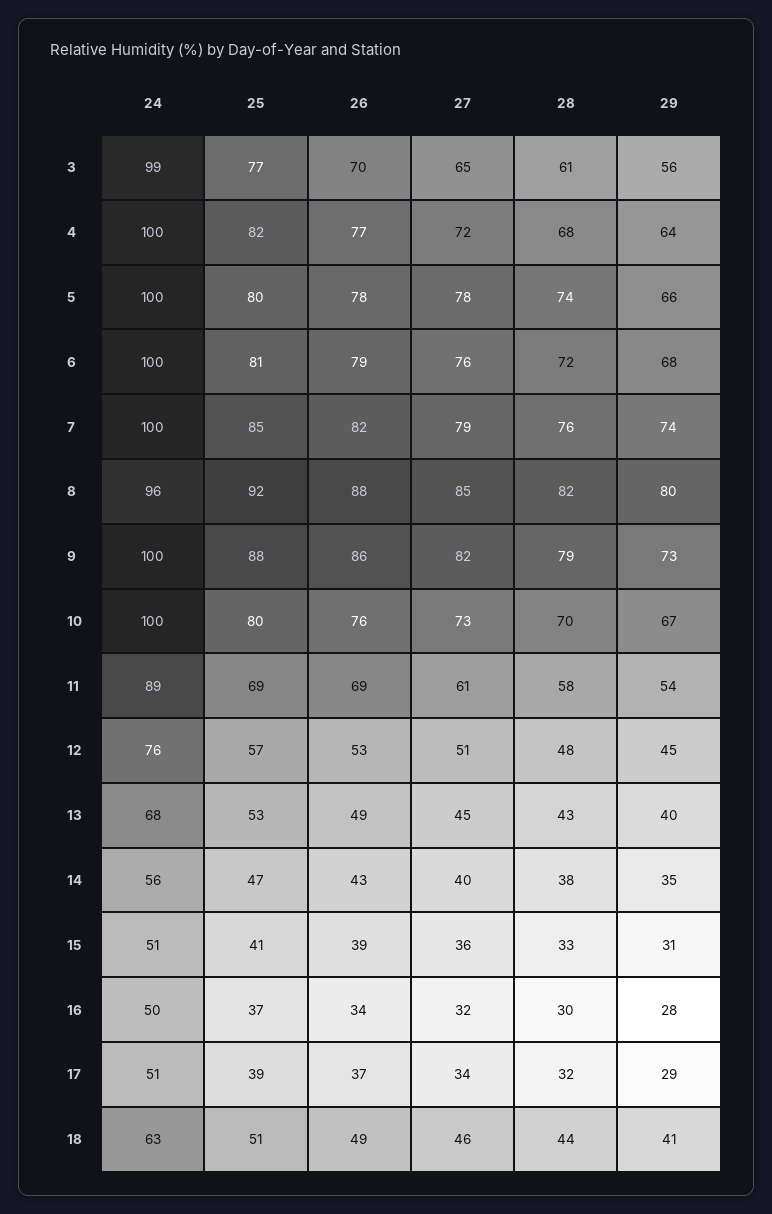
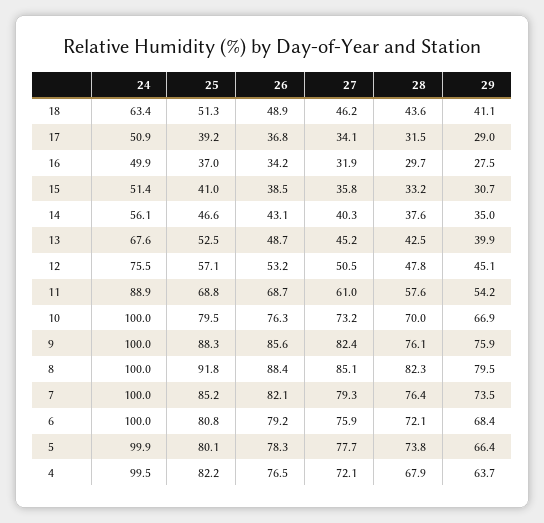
24, 3: 99 -> none
25, 3: 77 -> none
26, 3: 70 -> none
27, 3: 65 -> none
28, 3: 61 -> none
29, 3: 56 -> none
24, 8: 96 -> 100
28, 9: 79 -> 76.1
29, 9: 73 -> 75.9

